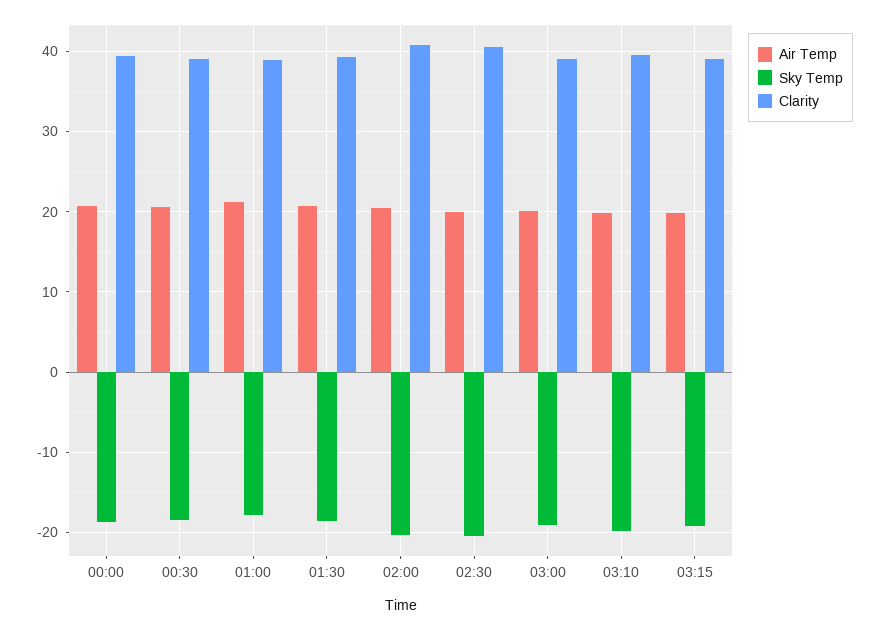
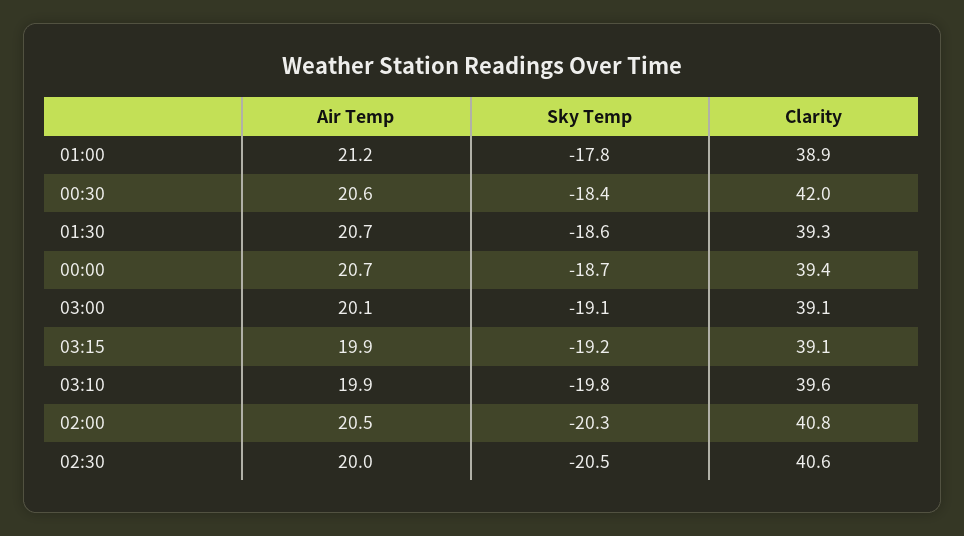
Clarity, 00:30: 39 -> 42

